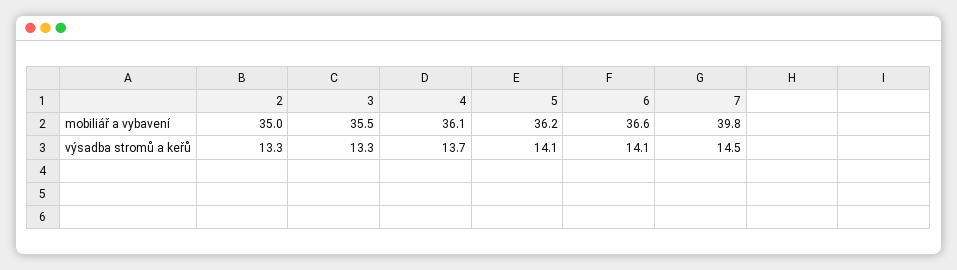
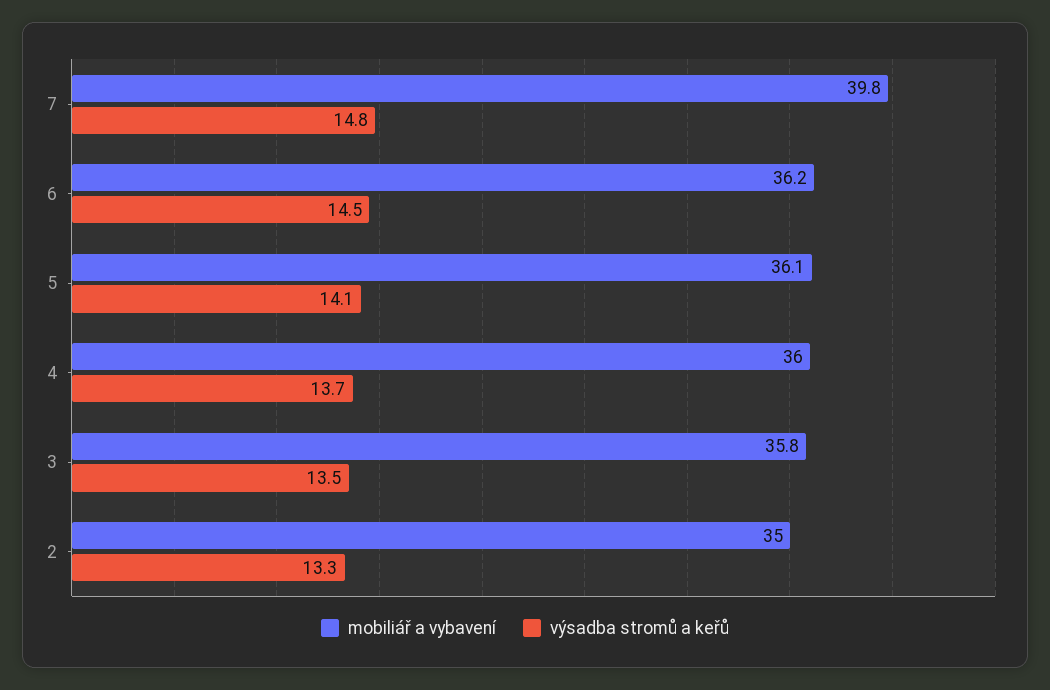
mobiliář a vybavení, 3: 35.5 -> 35.8
mobiliář a vybavení, 4: 36.1 -> 36
mobiliář a vybavení, 5: 36.2 -> 36.1
mobiliář a vybavení, 6: 36.6 -> 36.2
výsadba stromů a keřů, 3: 13.3 -> 13.5
výsadba stromů a keřů, 6: 14.1 -> 14.5
výsadba stromů a keřů, 7: 14.5 -> 14.8

